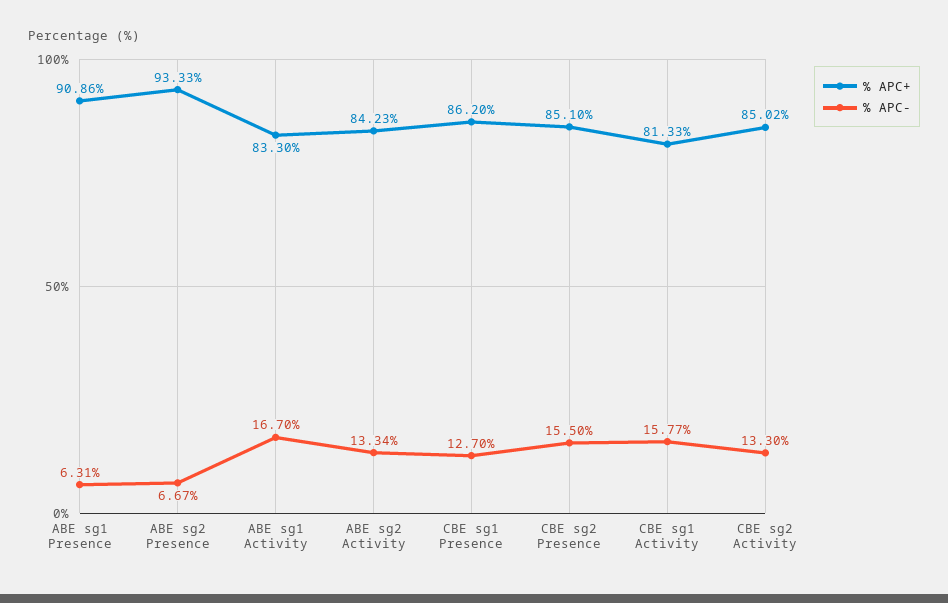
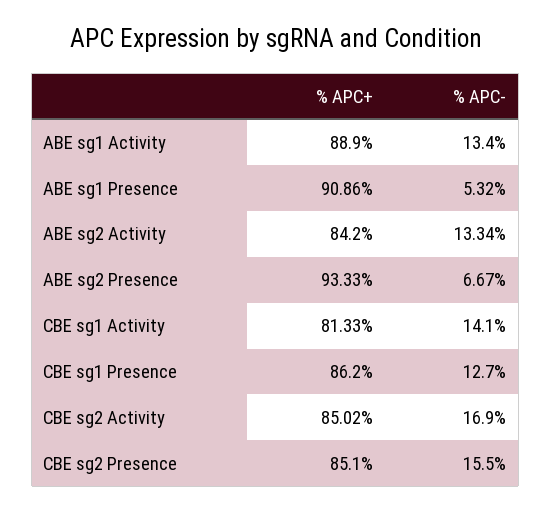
% APC-, ABE sg1 Presence: 6.31 -> 5.32
% APC+, ABE sg1 Activity: 83.3 -> 88.9
% APC-, ABE sg1 Activity: 16.7 -> 13.4
% APC+, ABE sg2 Activity: 84.23 -> 84.2
% APC-, CBE sg1 Activity: 15.77 -> 14.1
% APC-, CBE sg2 Activity: 13.3 -> 16.9

